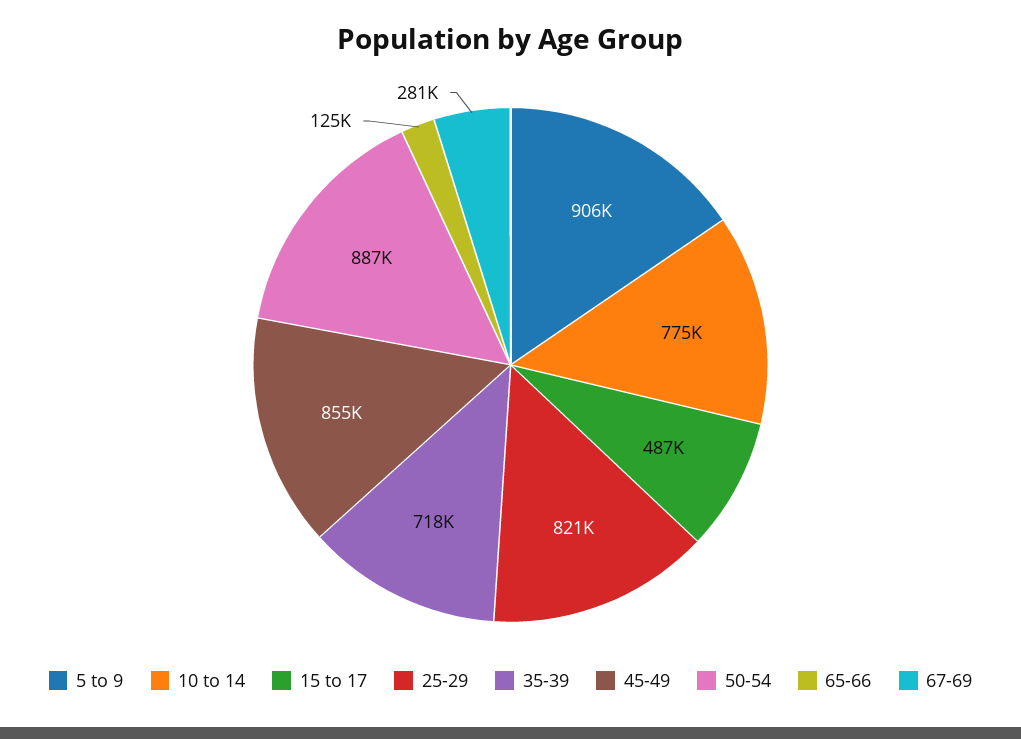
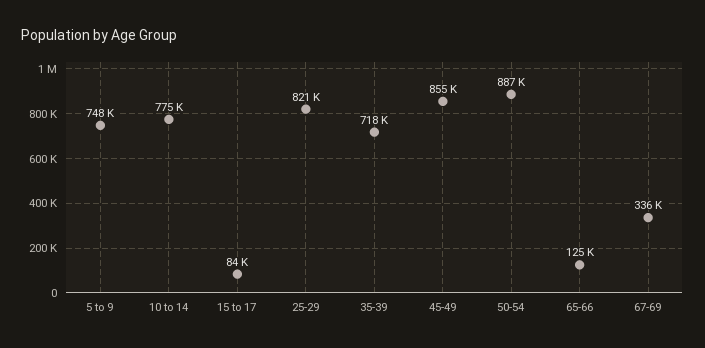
5 to 9: 906000 -> 748000
15 to 17: 487000 -> 84000
67-69: 281000 -> 336000

